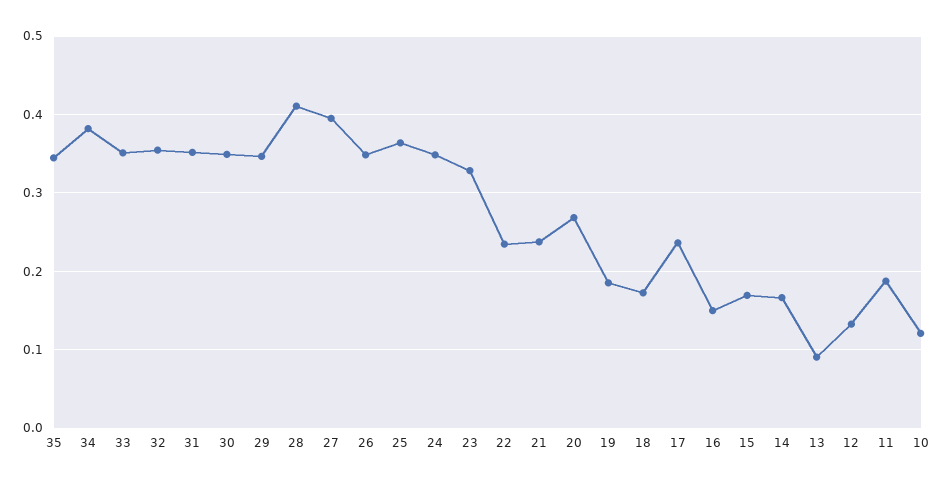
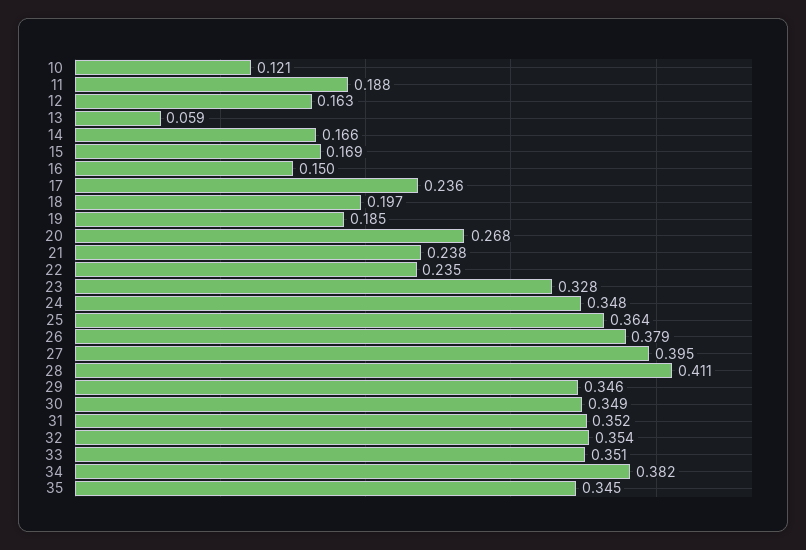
26: 0.35 -> 0.379
18: 0.17 -> 0.197
13: 0.09 -> 0.059
12: 0.13 -> 0.163

